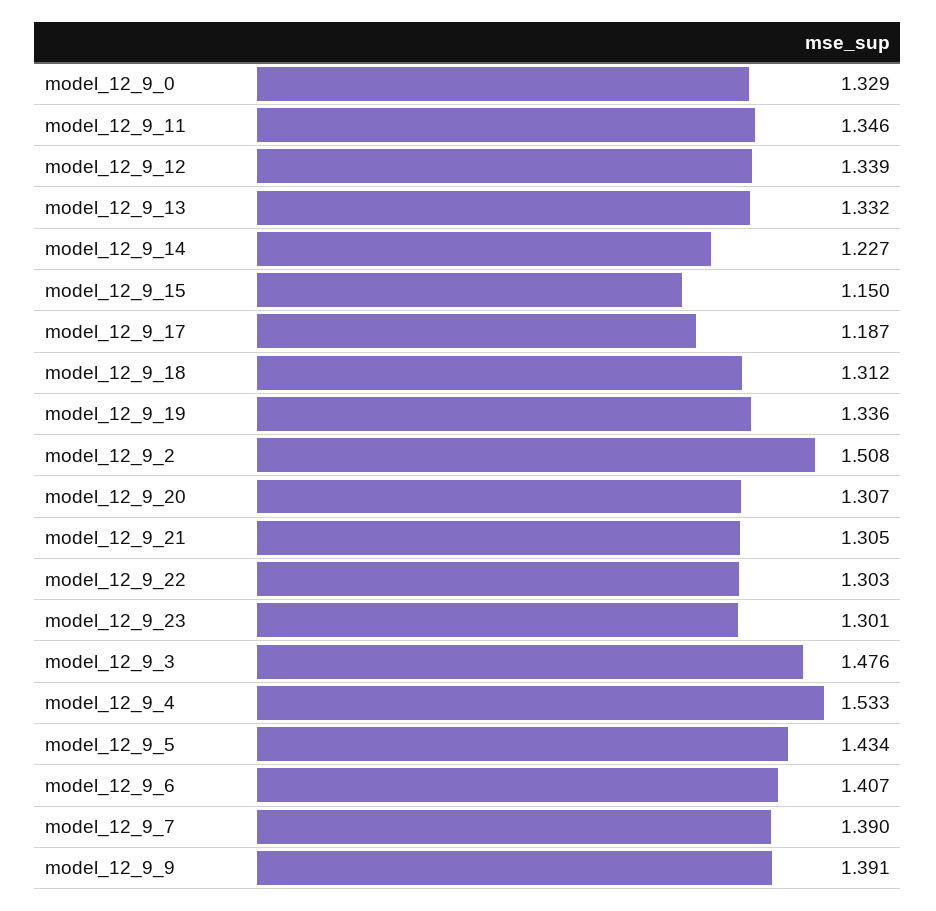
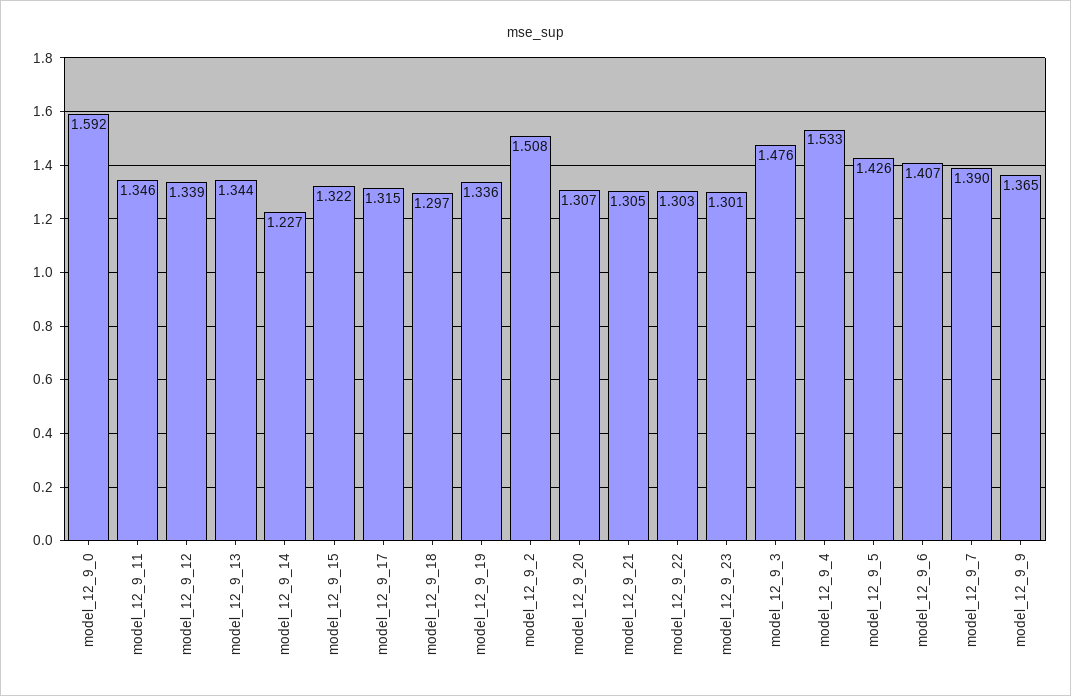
model_12_9_0: 1.329 -> 1.592
model_12_9_13: 1.332 -> 1.344
model_12_9_15: 1.15 -> 1.322
model_12_9_17: 1.187 -> 1.315
model_12_9_18: 1.312 -> 1.297
model_12_9_5: 1.434 -> 1.426
model_12_9_9: 1.391 -> 1.365

